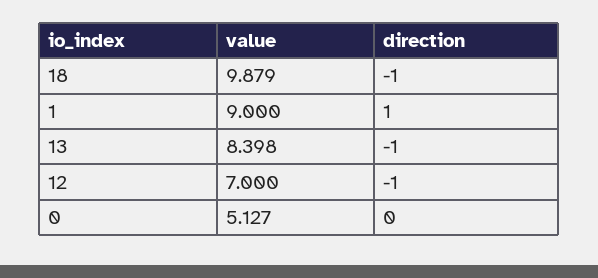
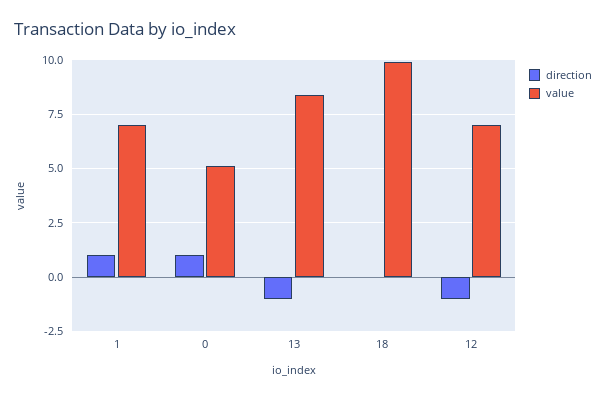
direction, 18: -1 -> 0
value, 1: 9 -> 7
direction, 0: 0 -> 1

